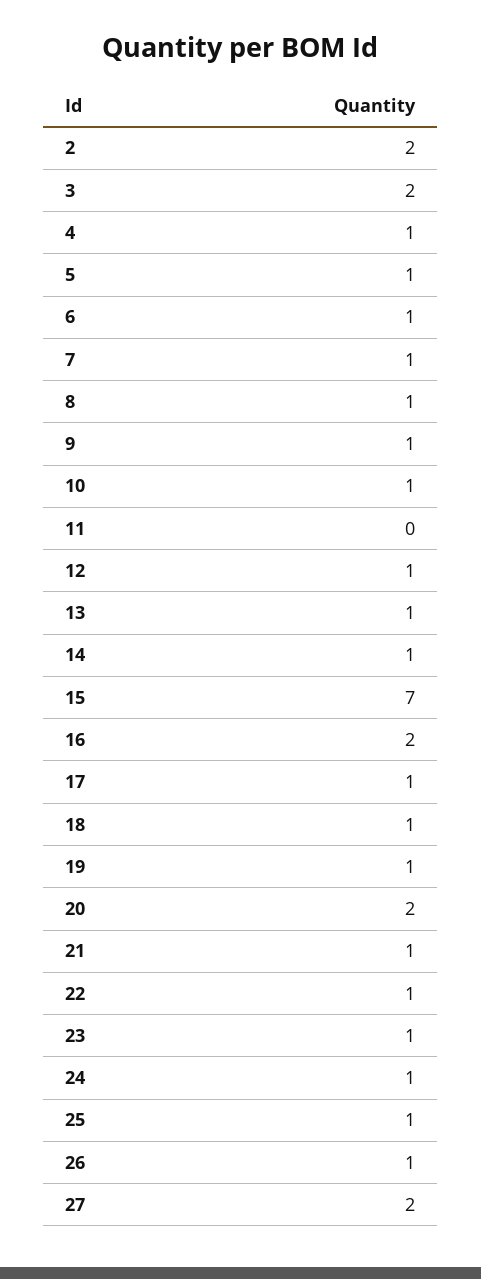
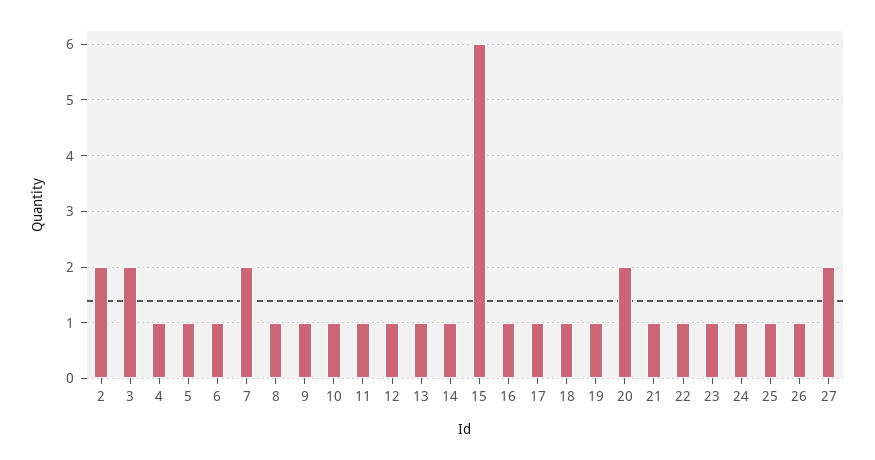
7: 1 -> 2
11: 0 -> 1
15: 7 -> 6
16: 2 -> 1

